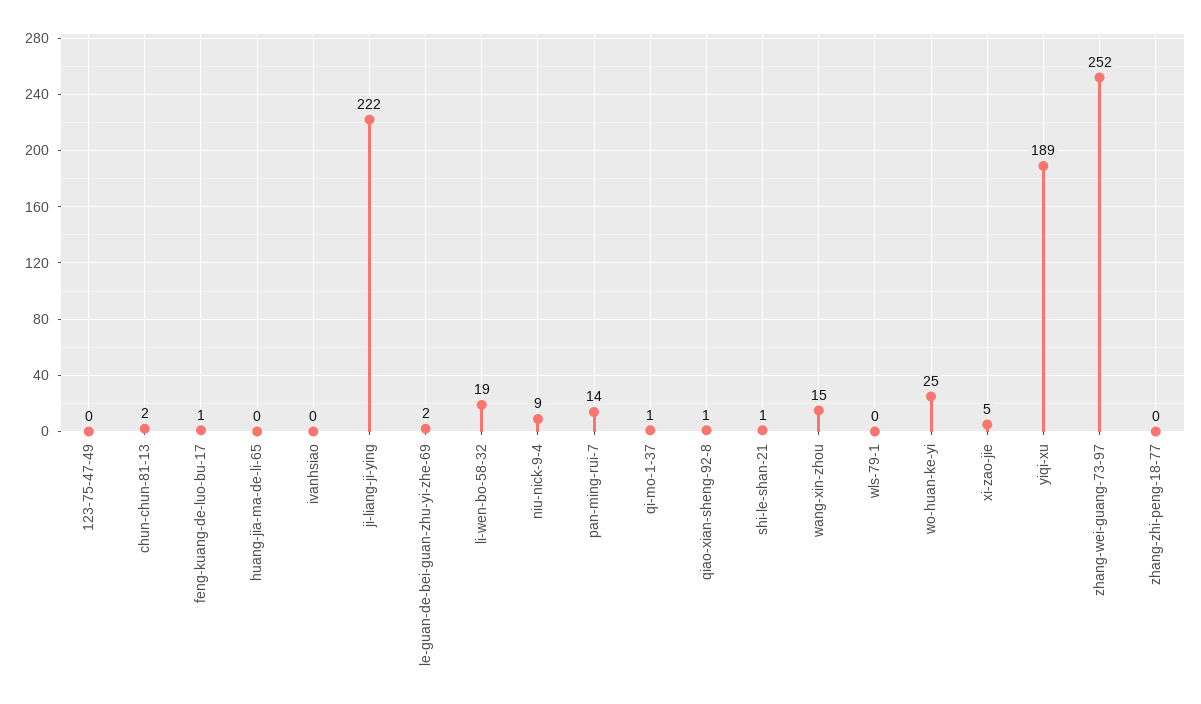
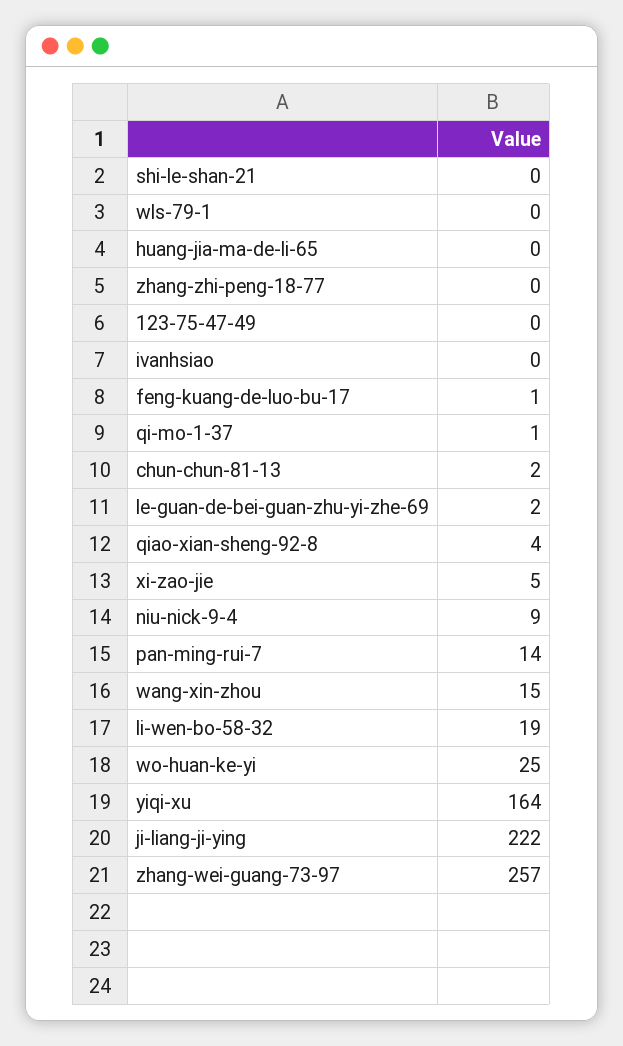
qiao-xian-sheng-92-8: 1 -> 4
shi-le-shan-21: 1 -> 0
yiqi-xu: 189 -> 164
zhang-wei-guang-73-97: 252 -> 257

